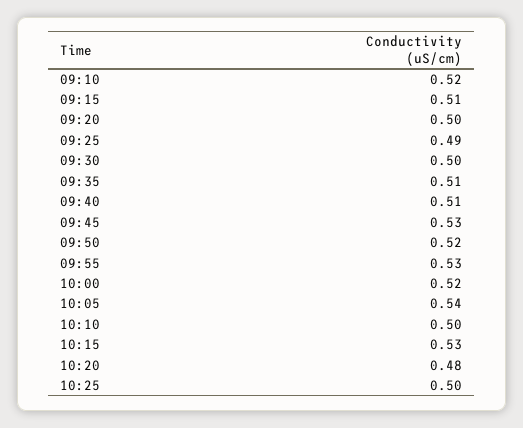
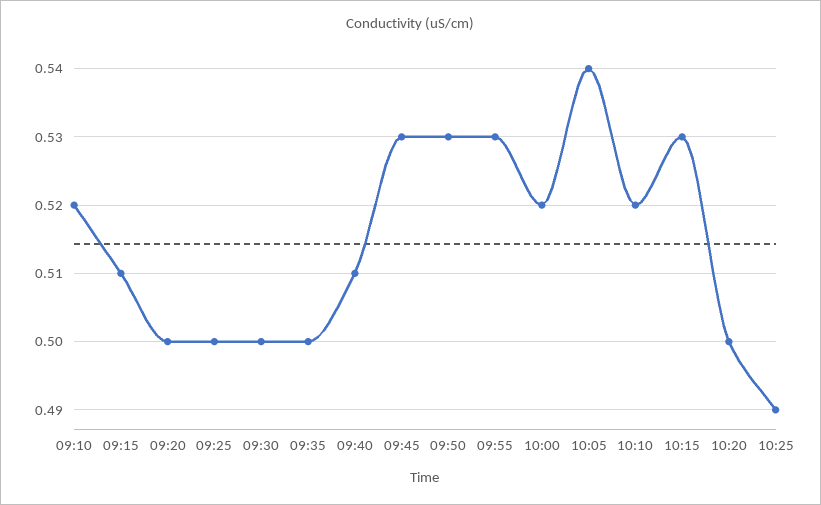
09:25: 0.49 -> 0.5
09:35: 0.51 -> 0.5
09:50: 0.52 -> 0.53
10:10: 0.5 -> 0.52
10:20: 0.48 -> 0.5
10:25: 0.5 -> 0.49

